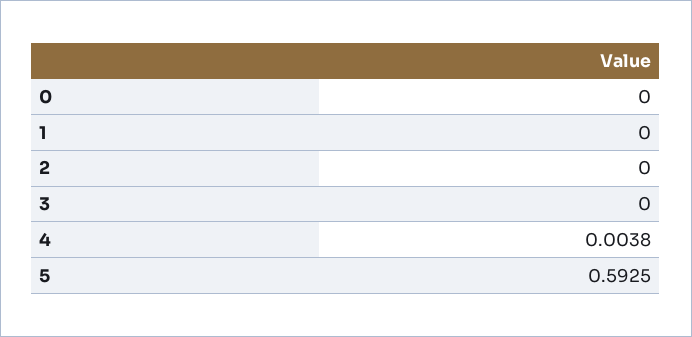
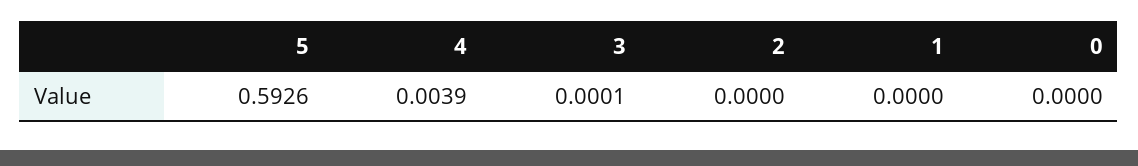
3: 0 -> 0.0001
4: 0.0038 -> 0.0039
5: 0.5925 -> 0.5926

